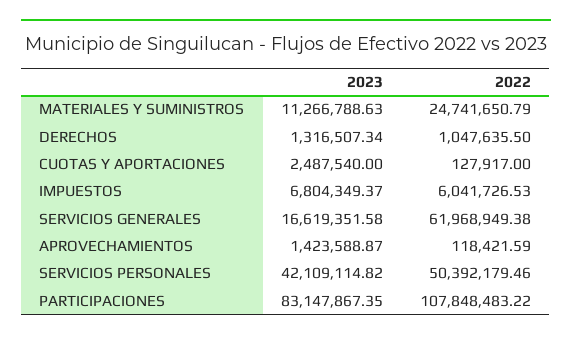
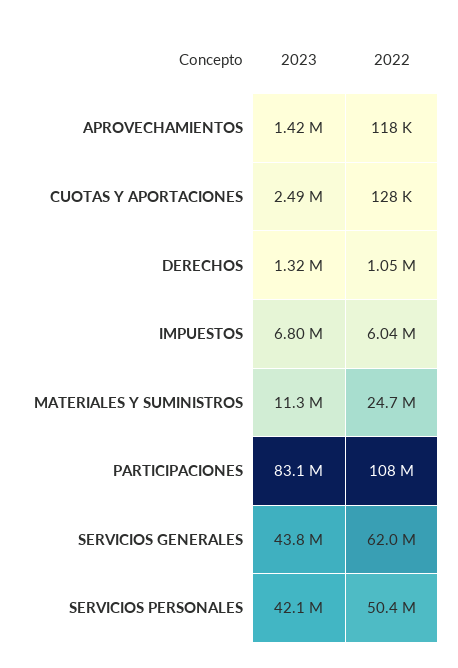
2023, SERVICIOS GENERALES: 16619351.58 -> 43800000

